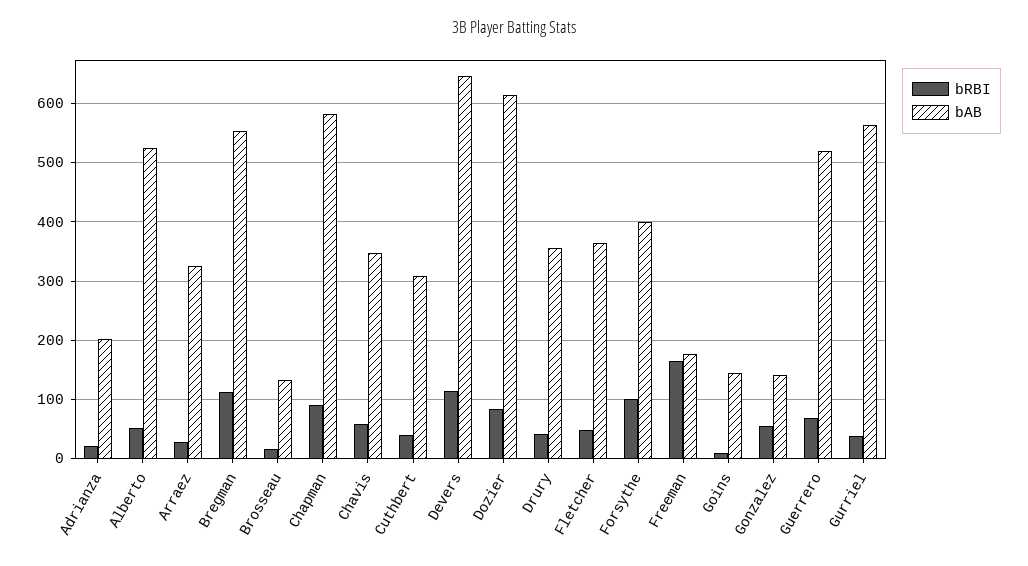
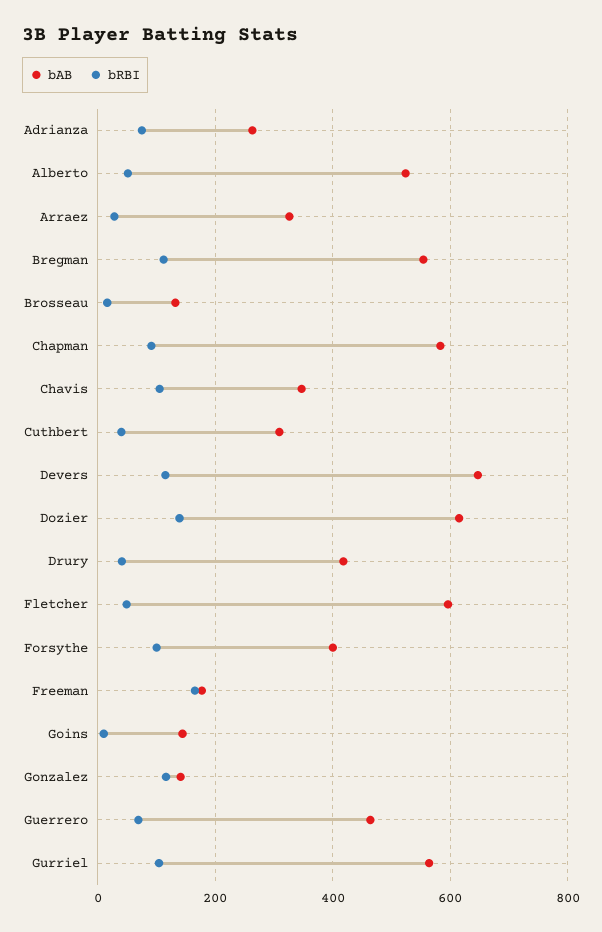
bRBI, Adrianza: 20 -> 80
bAB, Adrianza: 200 -> 260
bRBI, Chavis: 60 -> 100
bRBI, Dozier: 80 -> 140
bAB, Drury: 360 -> 420
bAB, Fletcher: 360 -> 600
bRBI, Gonzalez: 60 -> 120
bAB, Guerrero: 520 -> 460
bRBI, Gurriel: 40 -> 100

